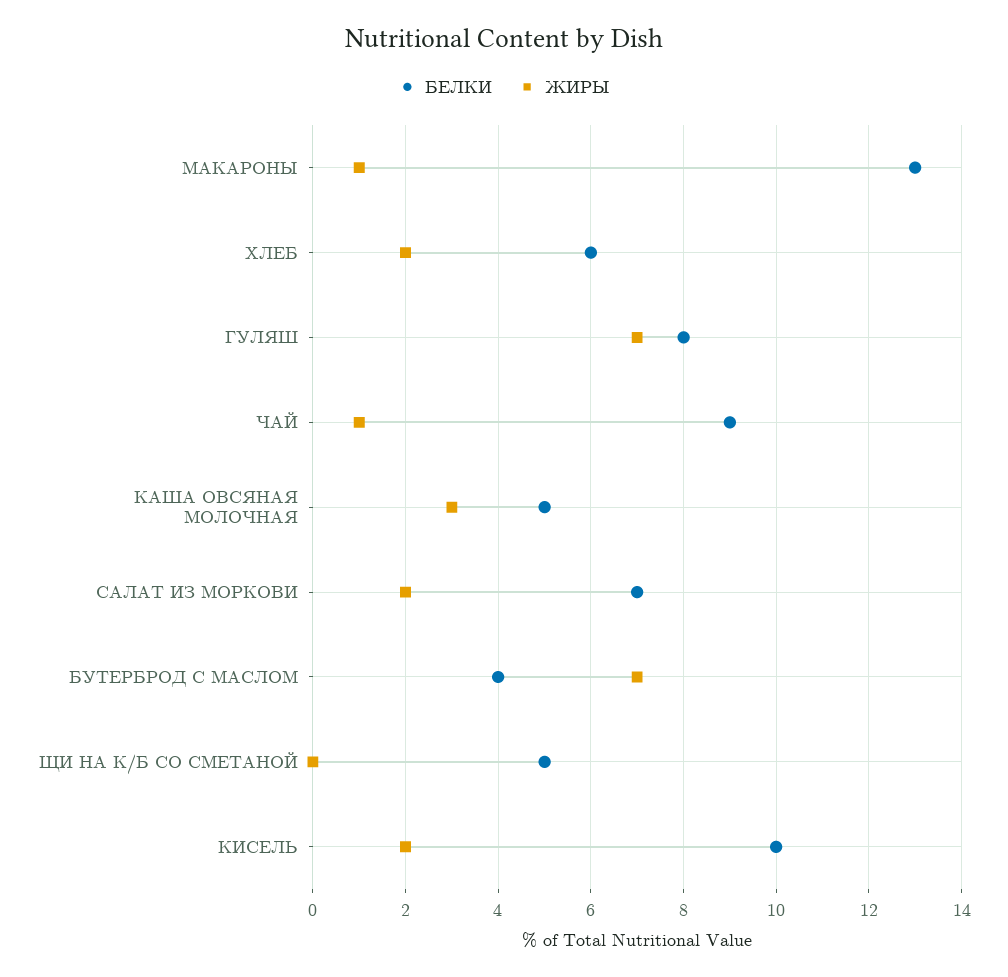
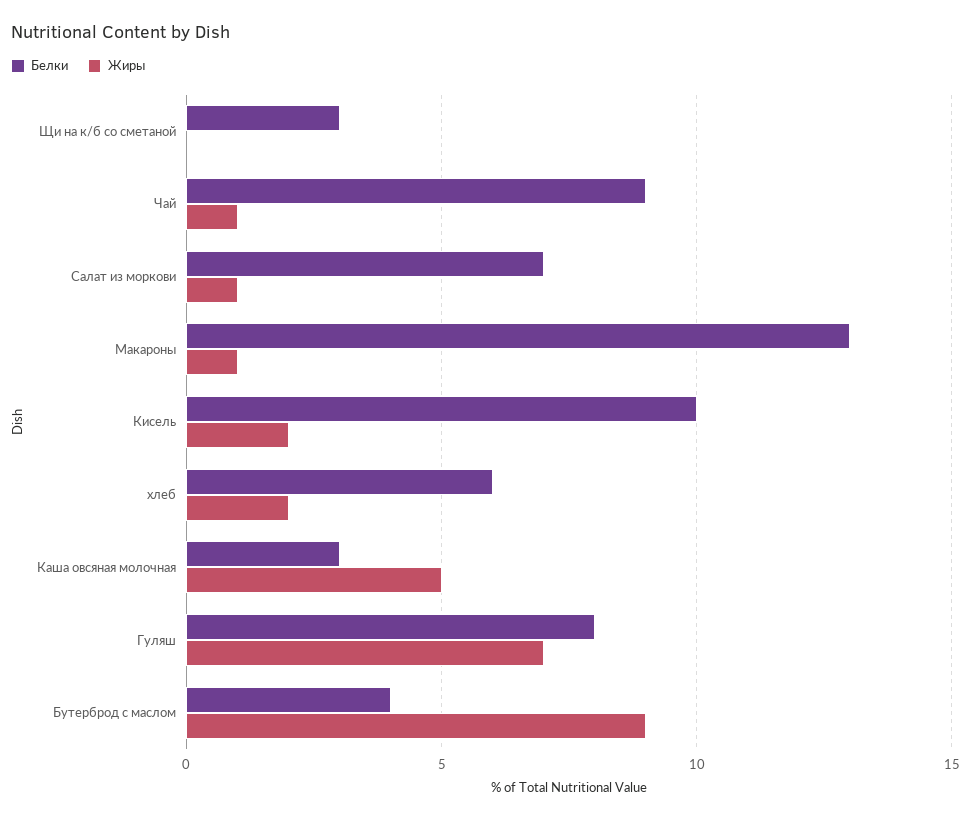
БЕЛКИ, КАША ОВСЯНАЯ МОЛОЧНАЯ: 5 -> 3
ЖИРЫ, КАША ОВСЯНАЯ МОЛОЧНАЯ: 3 -> 5
ЖИРЫ, САЛАТ ИЗ МОРКОВИ: 2 -> 1
ЖИРЫ, БУТЕРБРОД С МАСЛОМ: 7 -> 9
БЕЛКИ, ЩИ НА К/Б СО СМЕТАНОЙ: 5 -> 3

